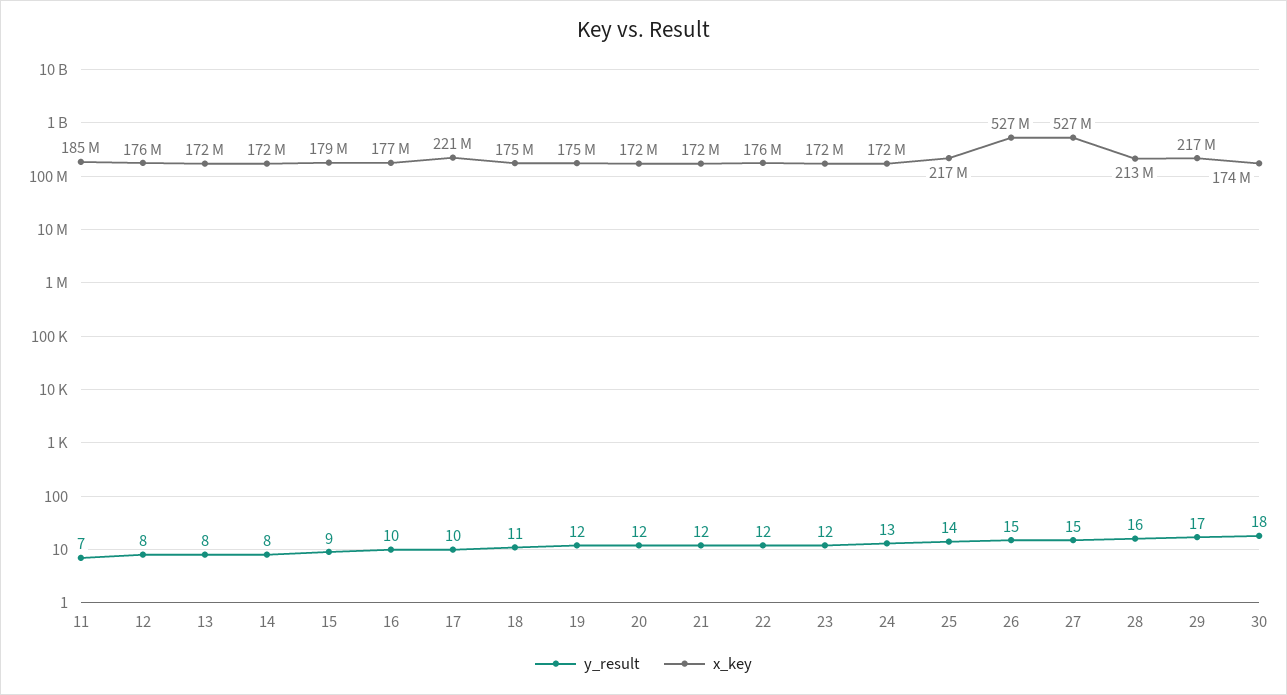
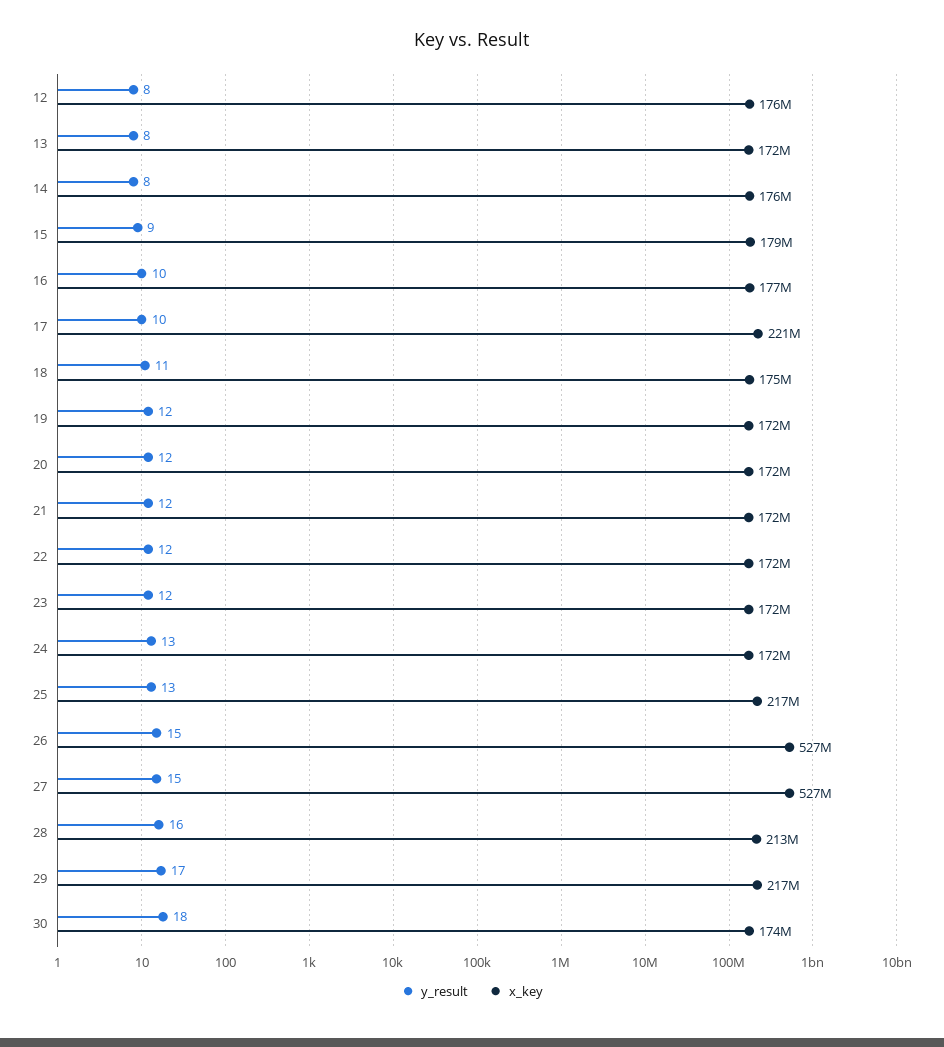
y_result, 11: 7 -> none
x_key, 11: 185000000 -> none
x_key, 14: 172000000 -> 176000000
x_key, 19: 175000000 -> 172000000
x_key, 22: 176000000 -> 172000000
y_result, 25: 14 -> 13

